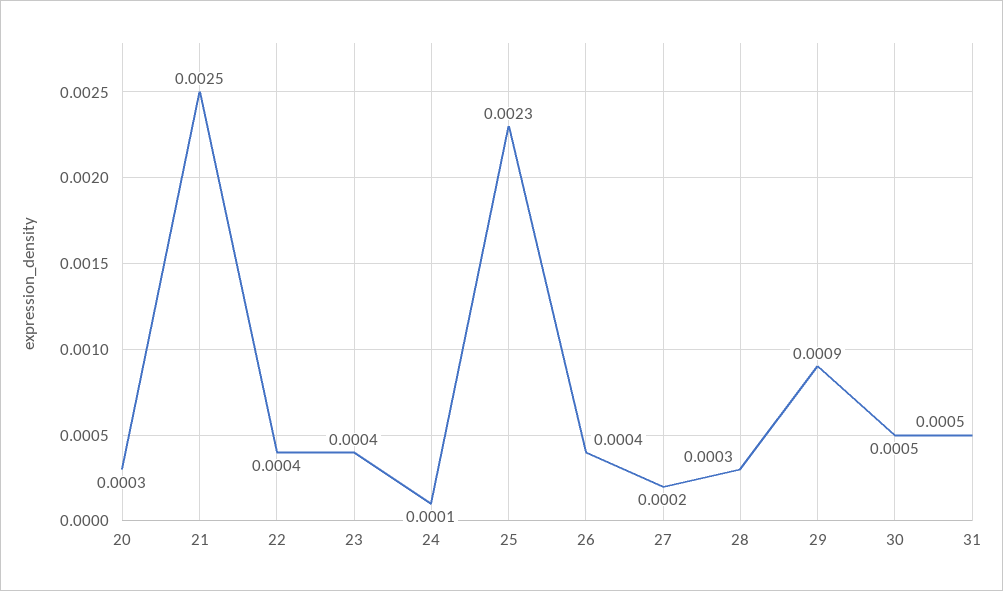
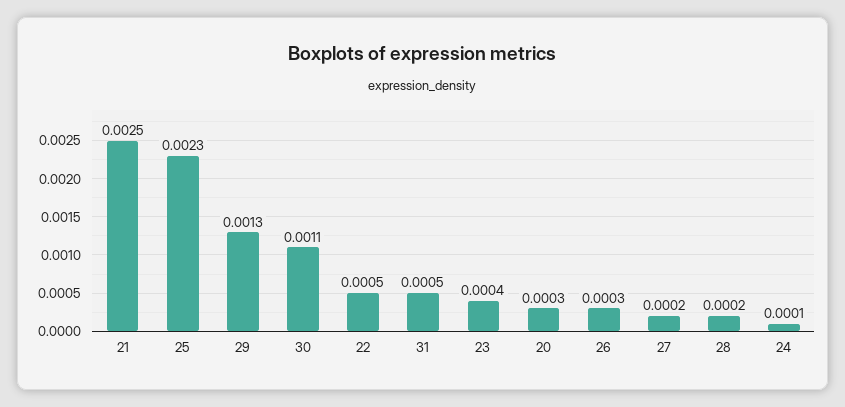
22: 0.0004 -> 0.0005
26: 0.0004 -> 0.0003
28: 0.0003 -> 0.0002
29: 0.0009 -> 0.0013
30: 0.0005 -> 0.0011

